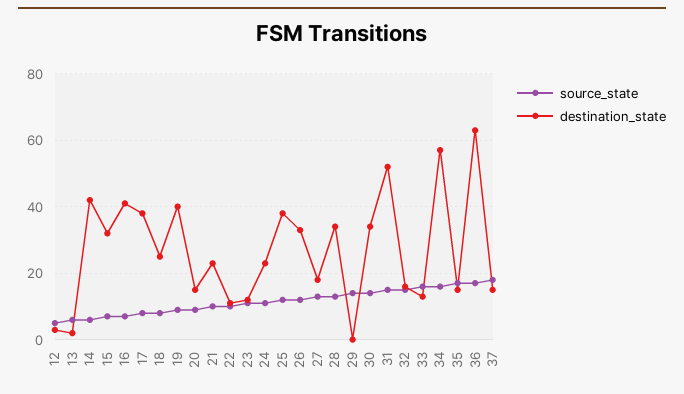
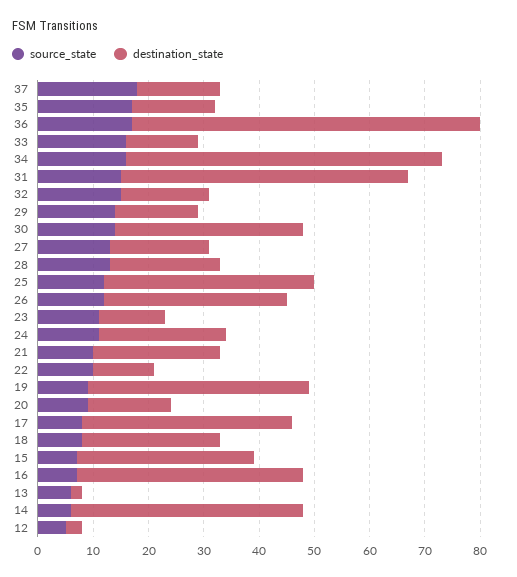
destination_state, 28: 35 -> 20
destination_state, 29: 0 -> 15

